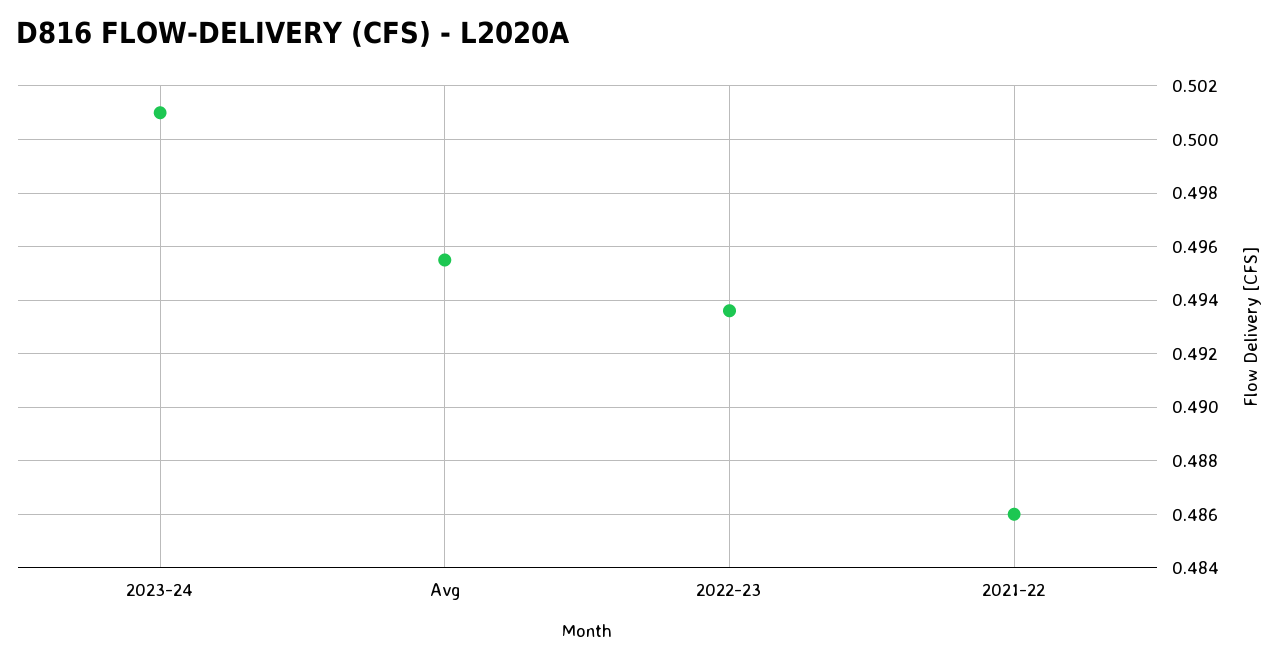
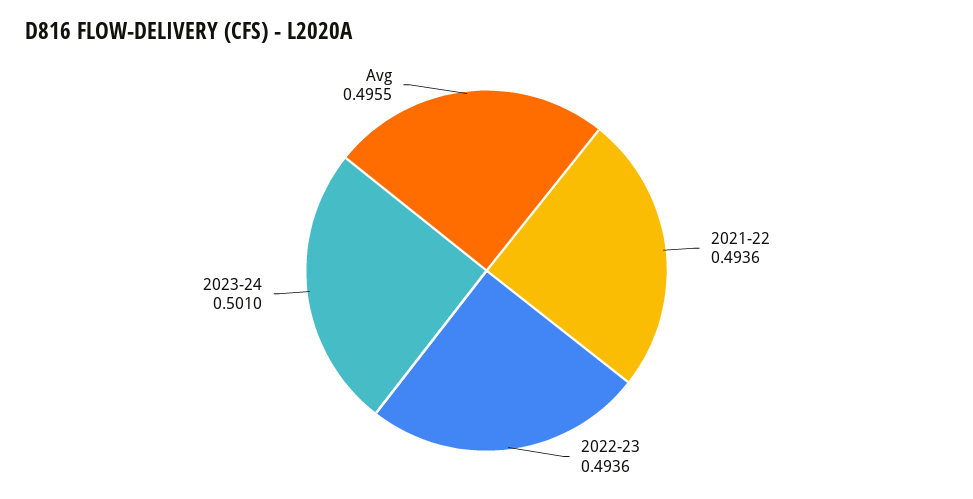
2021-22: 0.486 -> 0.4936

